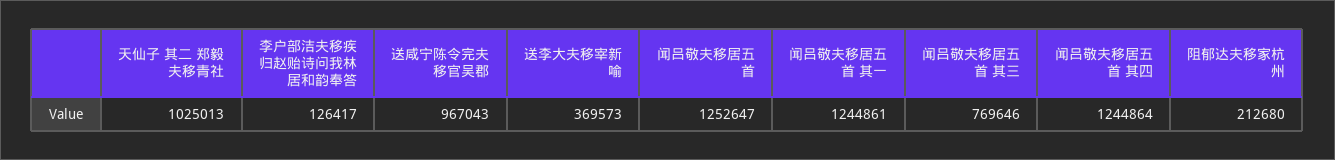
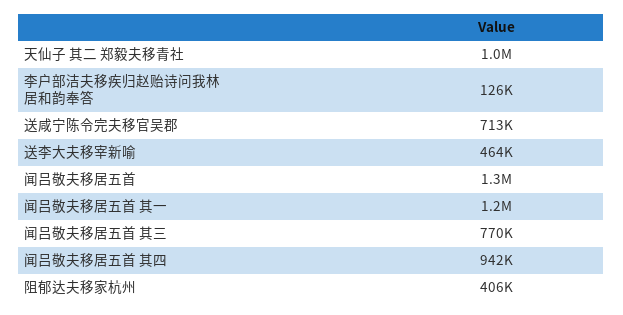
送咸宁陈令完夫移官吴郡: 967043 -> 713000
送李大夫移宰新喻: 369573 -> 464000
闻吕敬夫移居五首 其四: 1244864 -> 942000
阻郁达夫移家杭州: 212680 -> 406000

